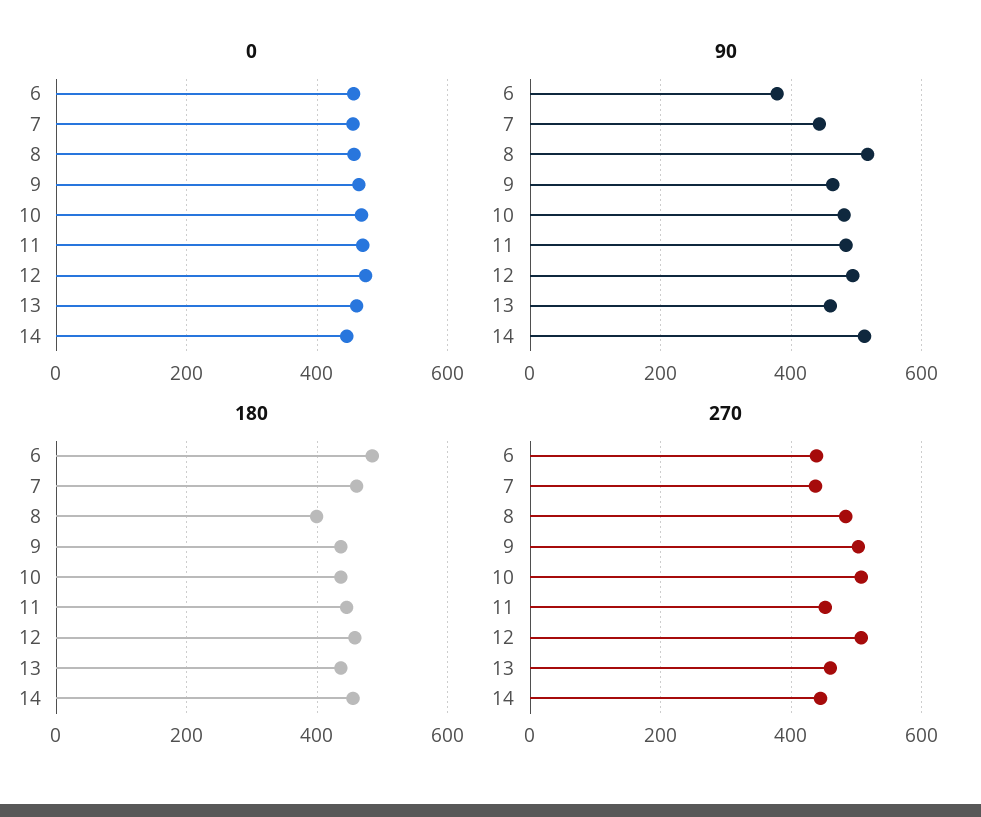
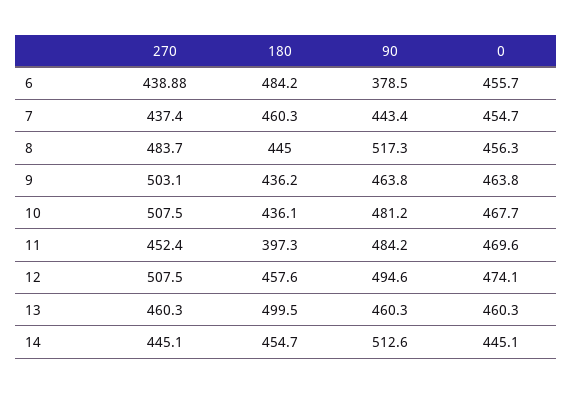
180, 8: 400 -> 445
180, 11: 440 -> 397.3
180, 13: 440 -> 499.5

